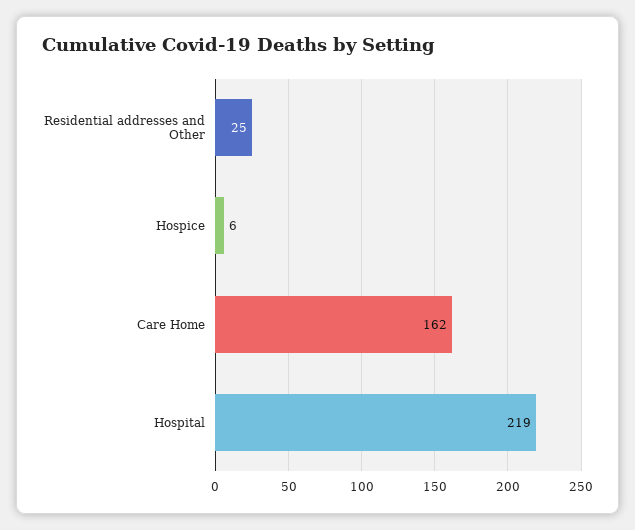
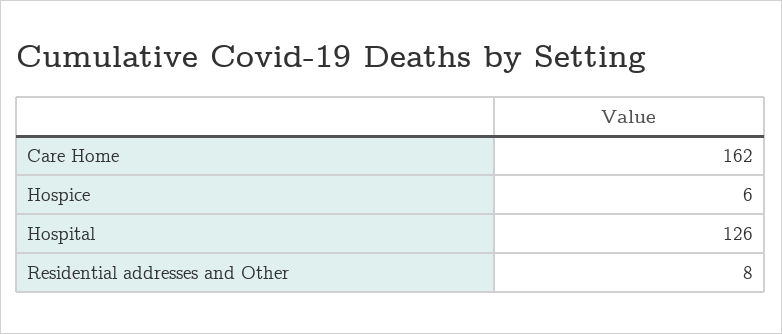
Residential addresses and Other: 25 -> 8
Hospital: 219 -> 126

